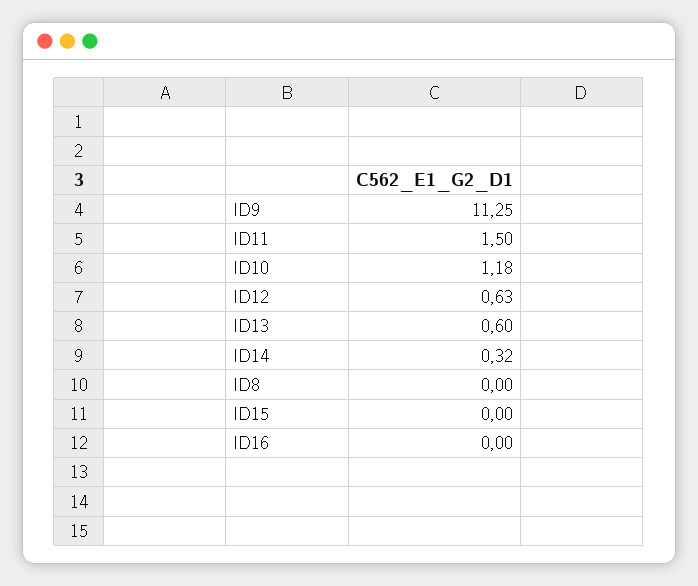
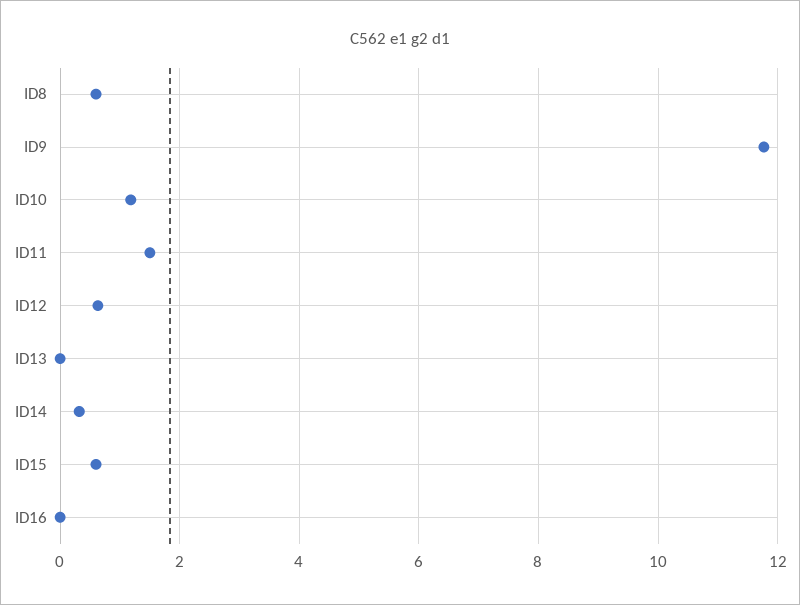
ID9: 11.25 -> 11.8
ID13: 0.6 -> 0
ID8: 0 -> 0.6
ID15: 0 -> 0.6

